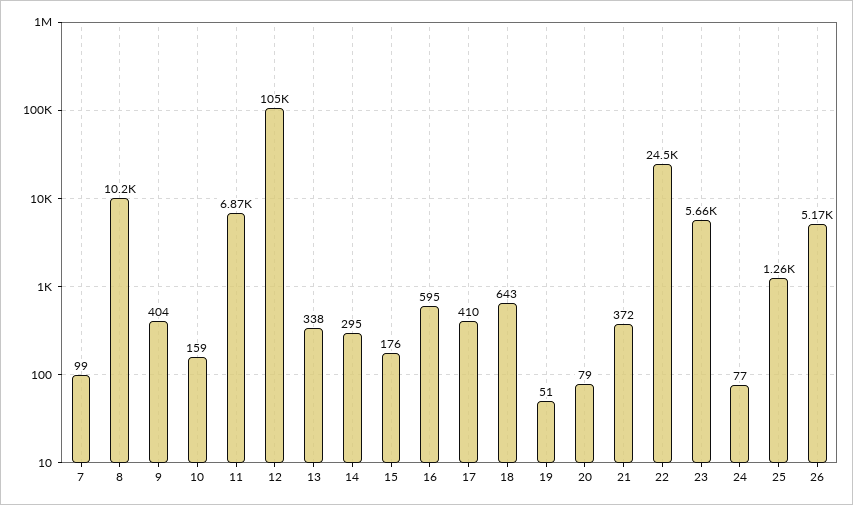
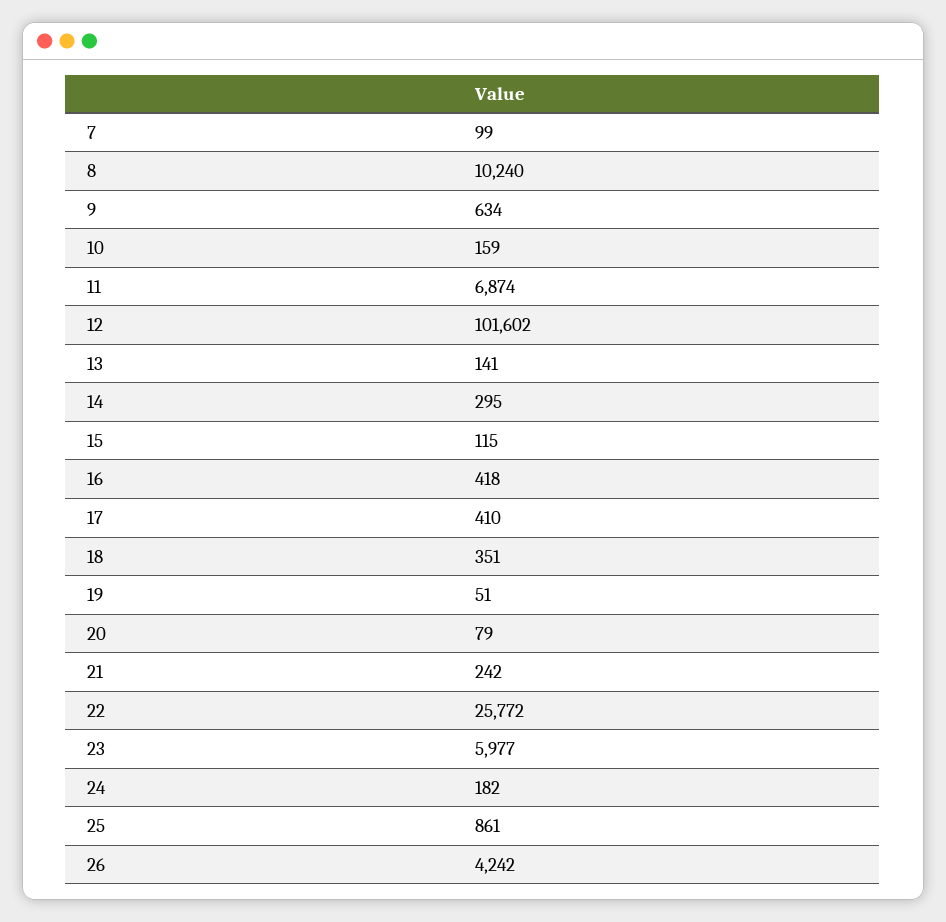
9: 404 -> 634
12: 105000 -> 101602
13: 338 -> 141
15: 176 -> 115
16: 595 -> 418
18: 643 -> 351
21: 372 -> 242
22: 24500 -> 25772
23: 5660 -> 5977
24: 77 -> 182
25: 1260 -> 861
26: 5170 -> 4242

